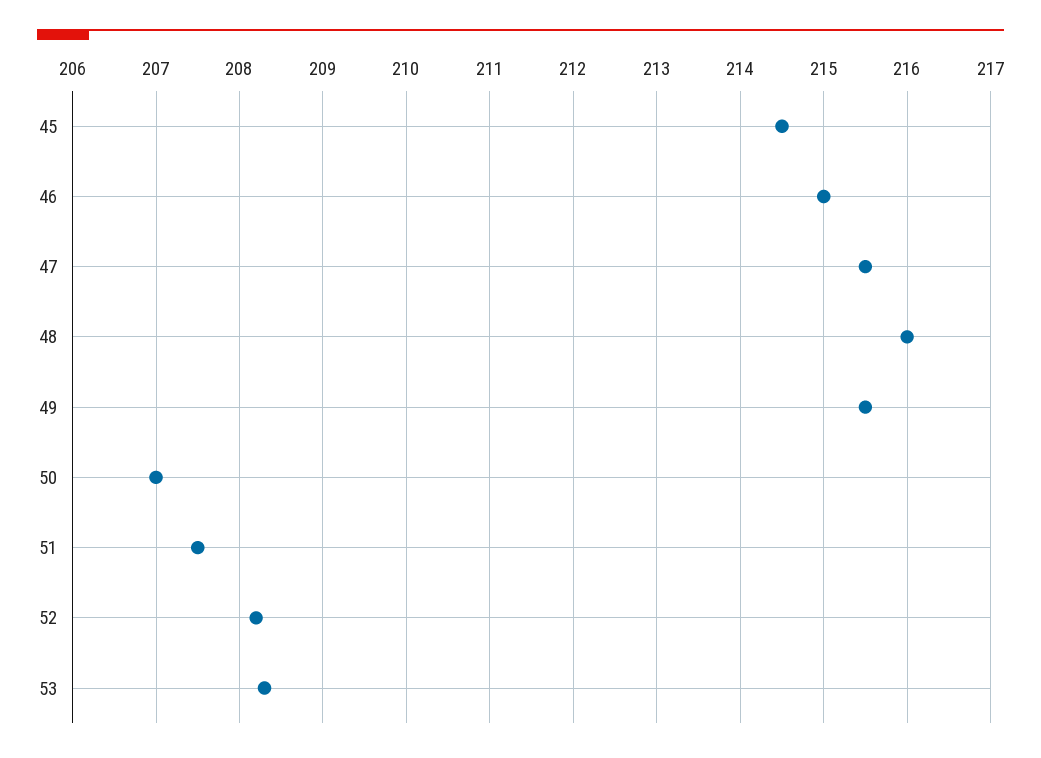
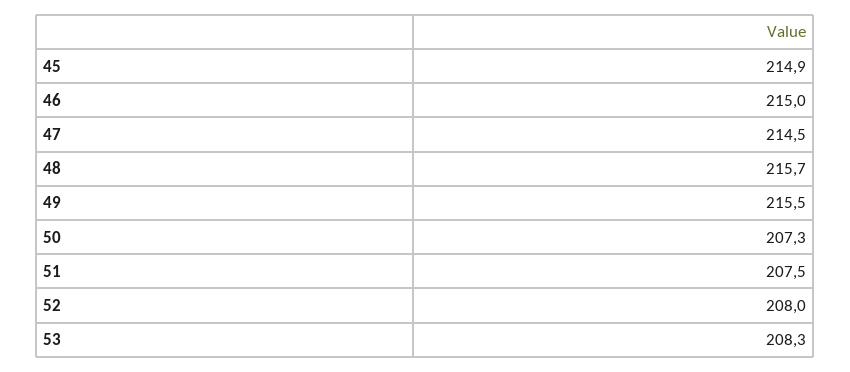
45: 214.5 -> 214.9
47: 215.5 -> 214.5
48: 216 -> 215.7
50: 207 -> 207.3
52: 208.2 -> 208

